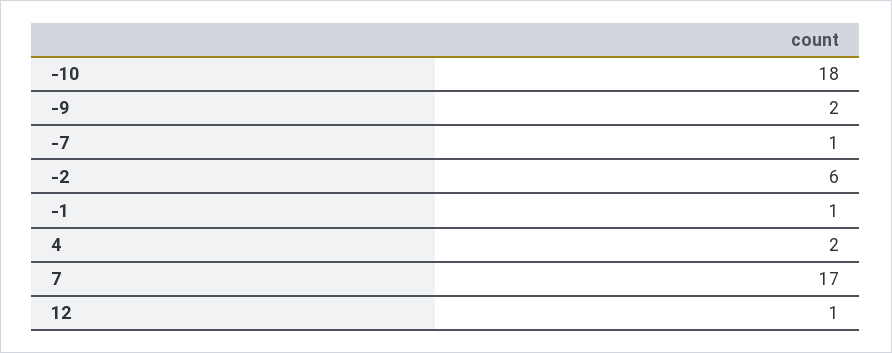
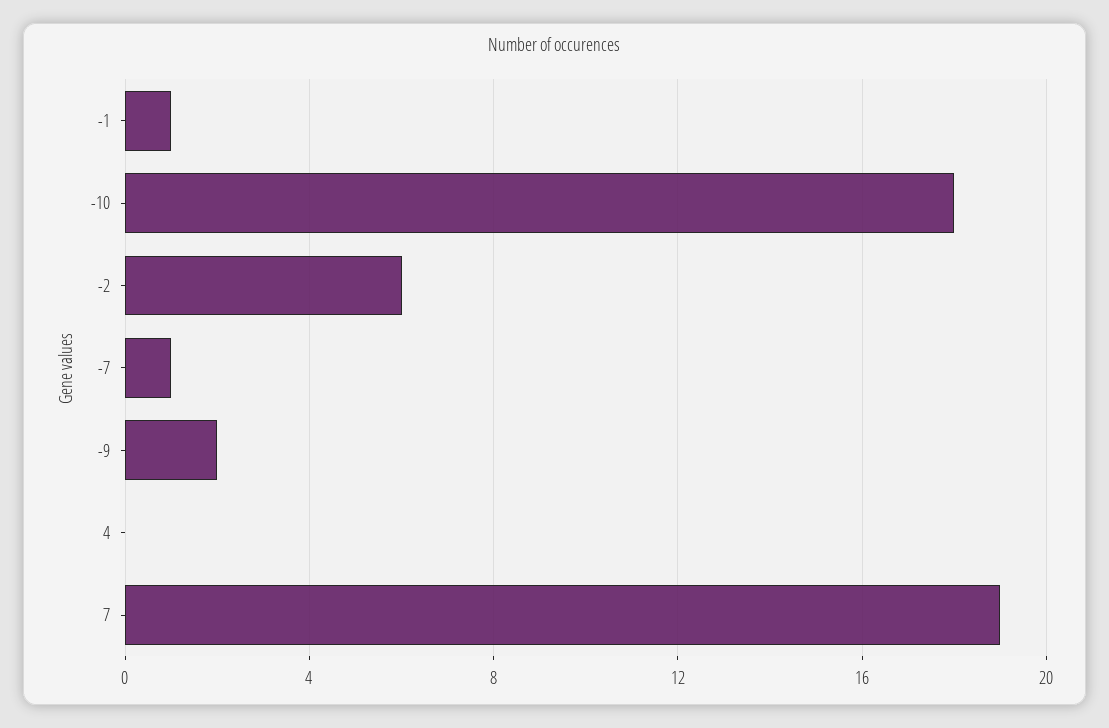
4: 2 -> 0
7: 17 -> 19
12: 1 -> none

